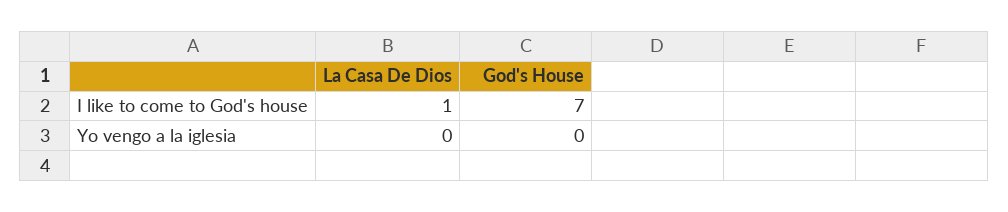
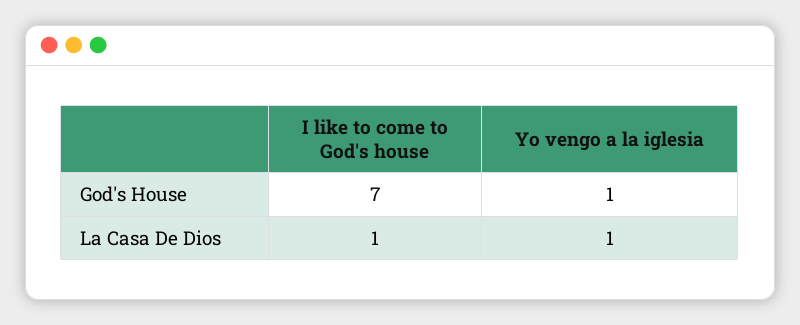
La Casa De Dios, Yo vengo a la iglesia: 0 -> 1
God's House, Yo vengo a la iglesia: 0 -> 1

